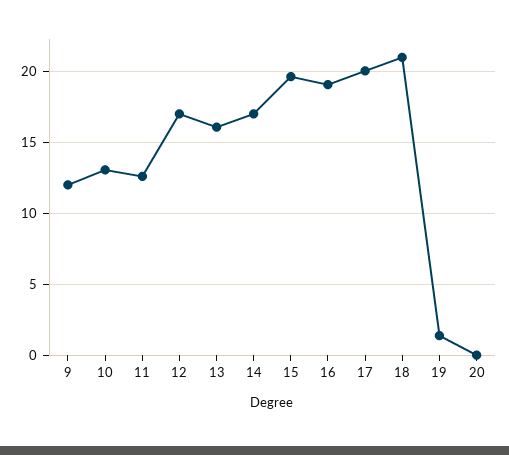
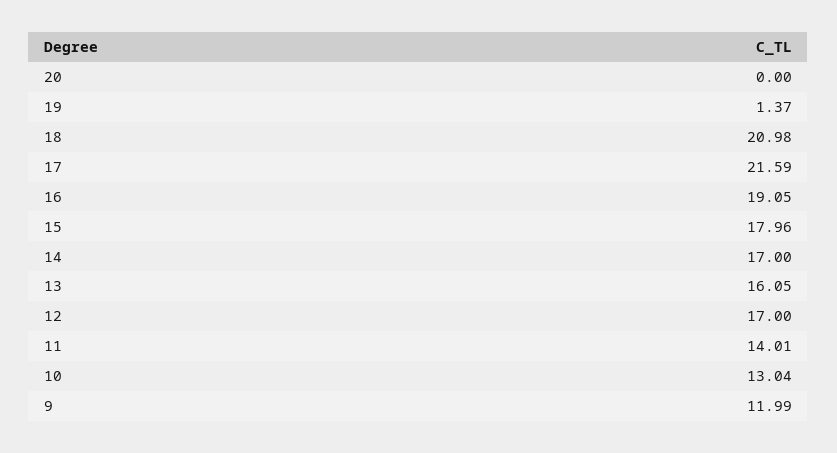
11: 12.5 -> 14.01
15: 19.5 -> 17.96
17: 20 -> 21.59

